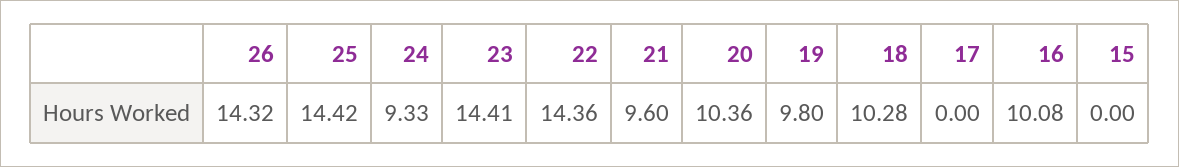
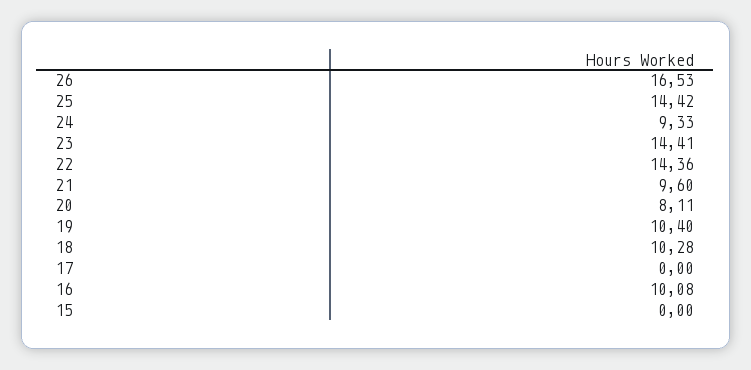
26: 14.32 -> 16.53
20: 10.36 -> 8.11
19: 9.8 -> 10.4

